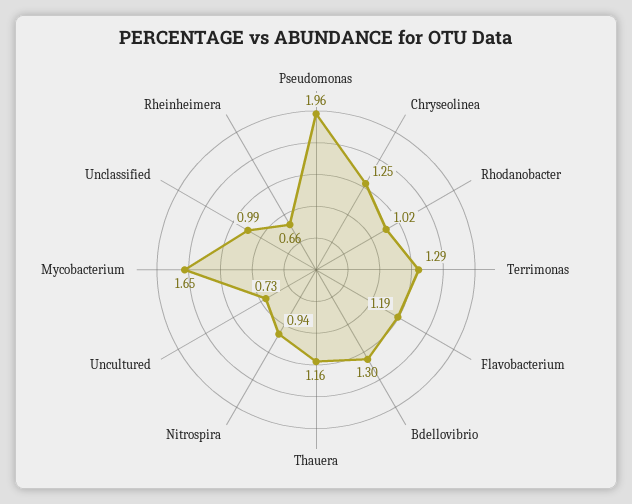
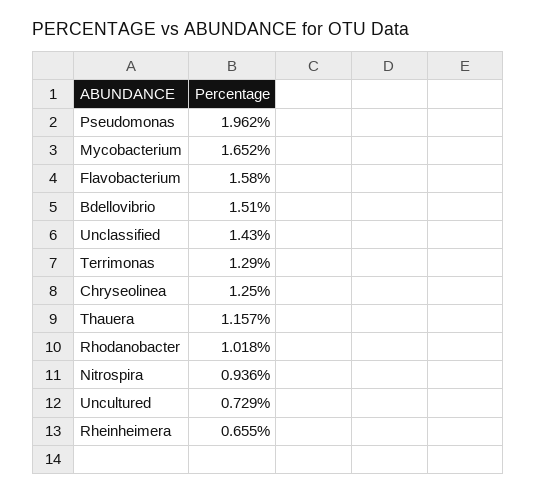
Flavobacterium: 1.19 -> 1.58
Bdellovibrio: 1.3 -> 1.51
Unclassified: 0.99 -> 1.43

